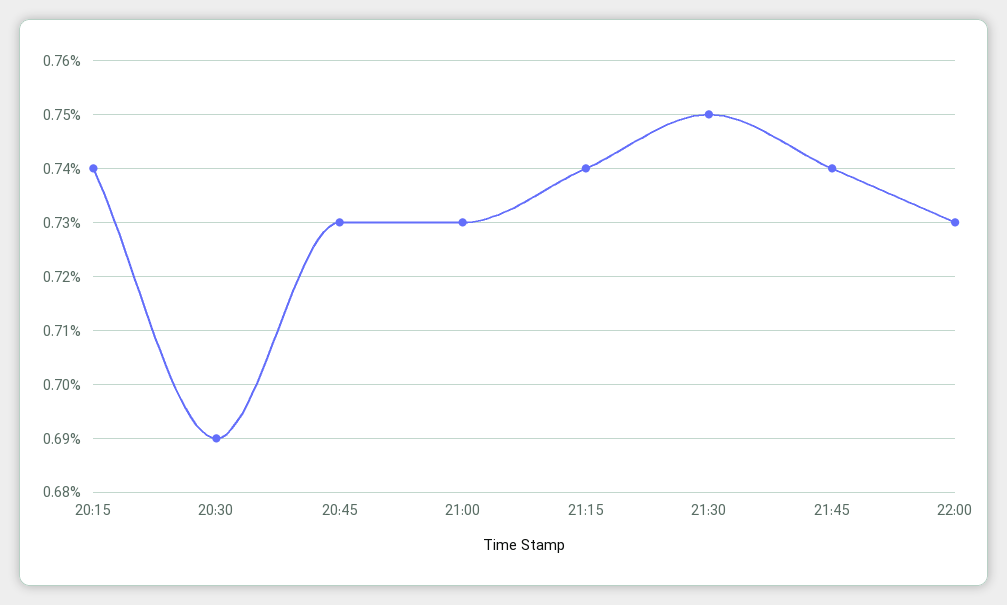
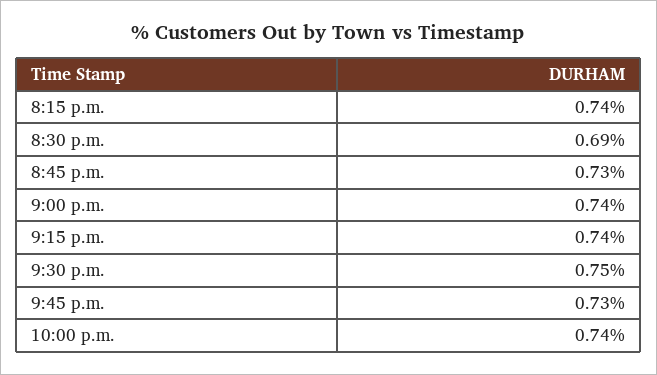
21:00: 0.73 -> 0.74
21:45: 0.74 -> 0.73
22:00: 0.73 -> 0.74

